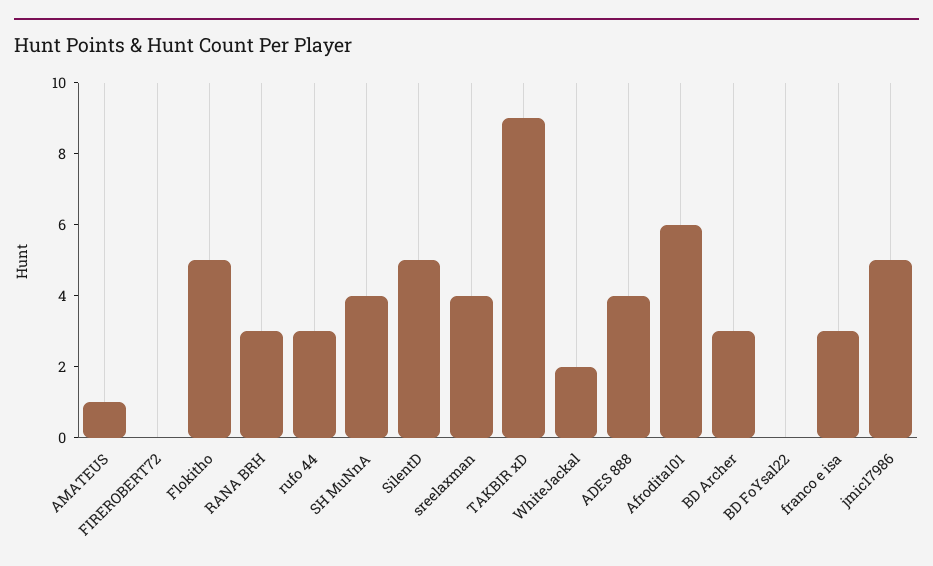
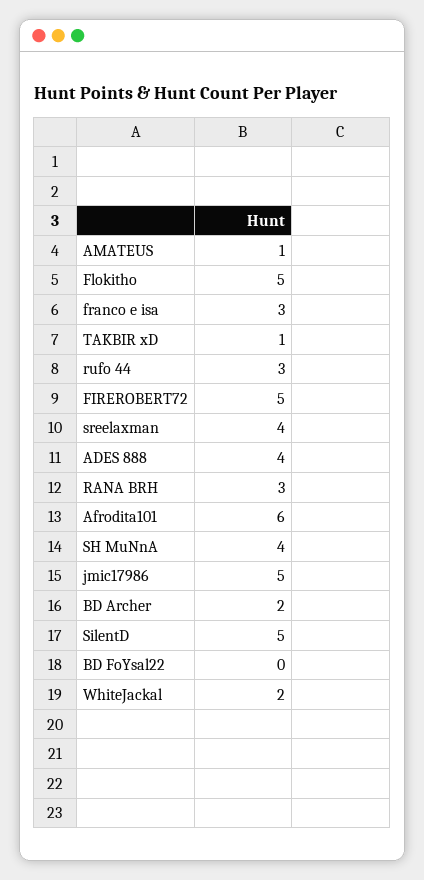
FIREROBERT72: 0 -> 5
TAKBIR xD: 9 -> 1
BD Archer: 3 -> 2

